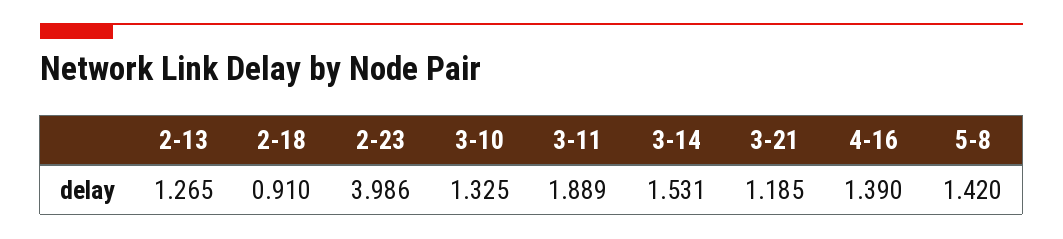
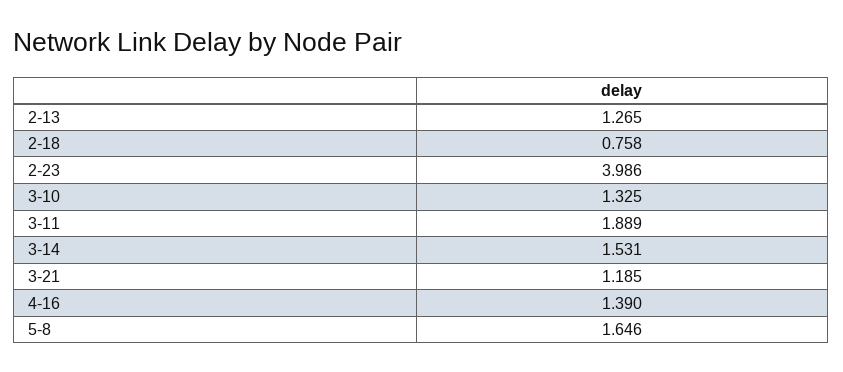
2-18: 0.91 -> 0.758
5-8: 1.42 -> 1.646

